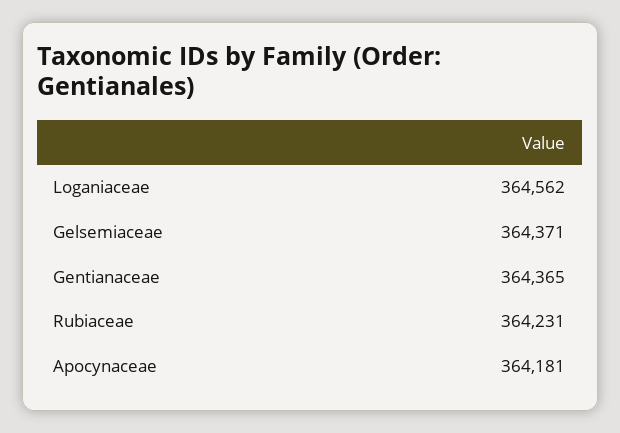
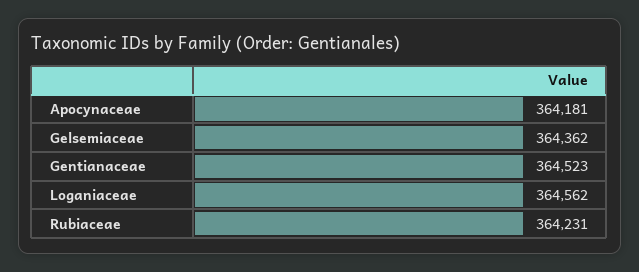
Gelsemiaceae: 364371 -> 364362
Gentianaceae: 364365 -> 364523

